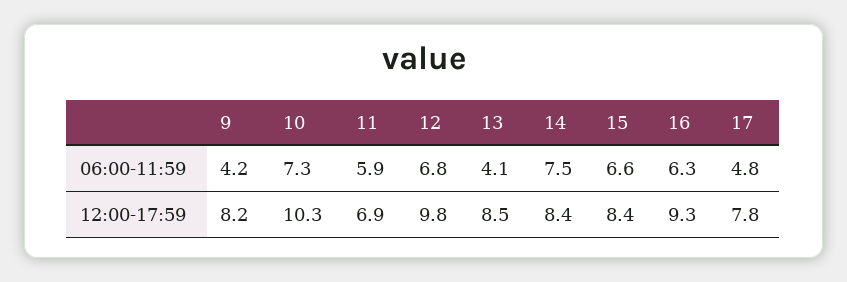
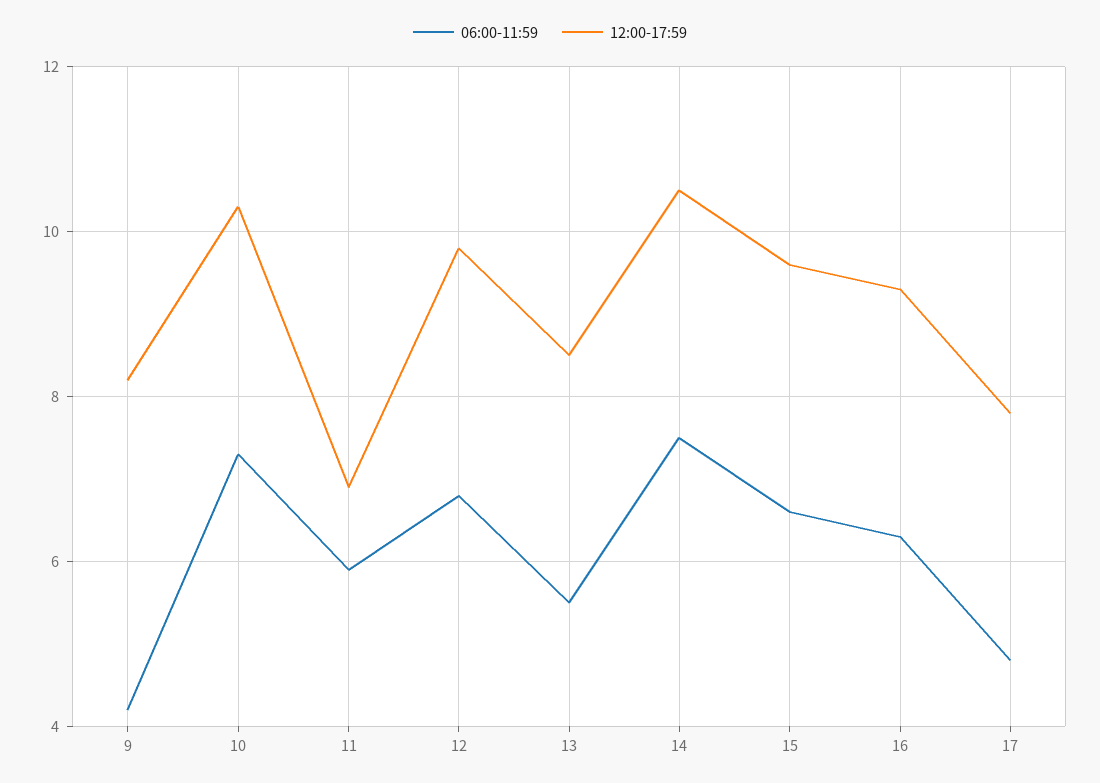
06:00-11:59, 13: 4.1 -> 5.5
12:00-17:59, 14: 8.4 -> 10.5
12:00-17:59, 15: 8.4 -> 9.5

